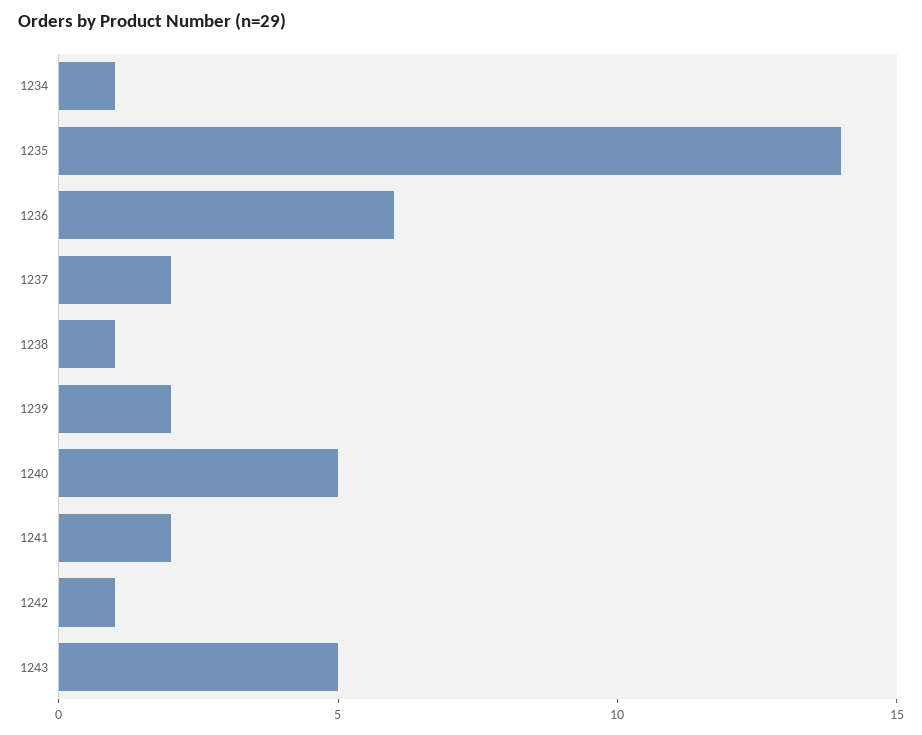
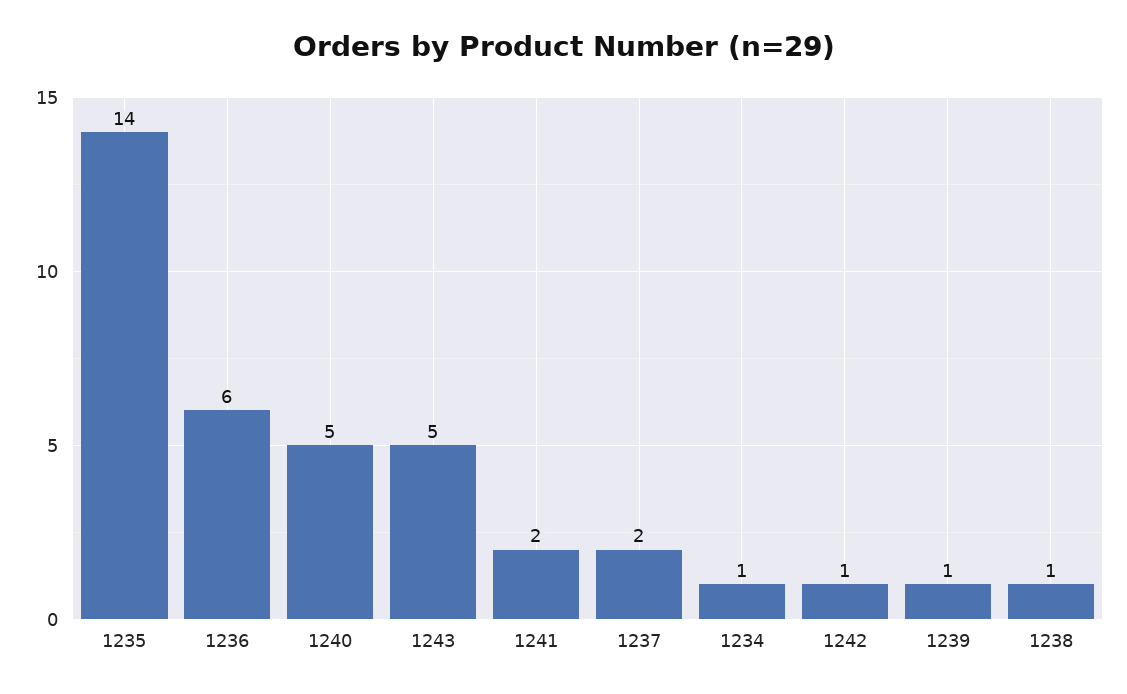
1239: 2 -> 1

